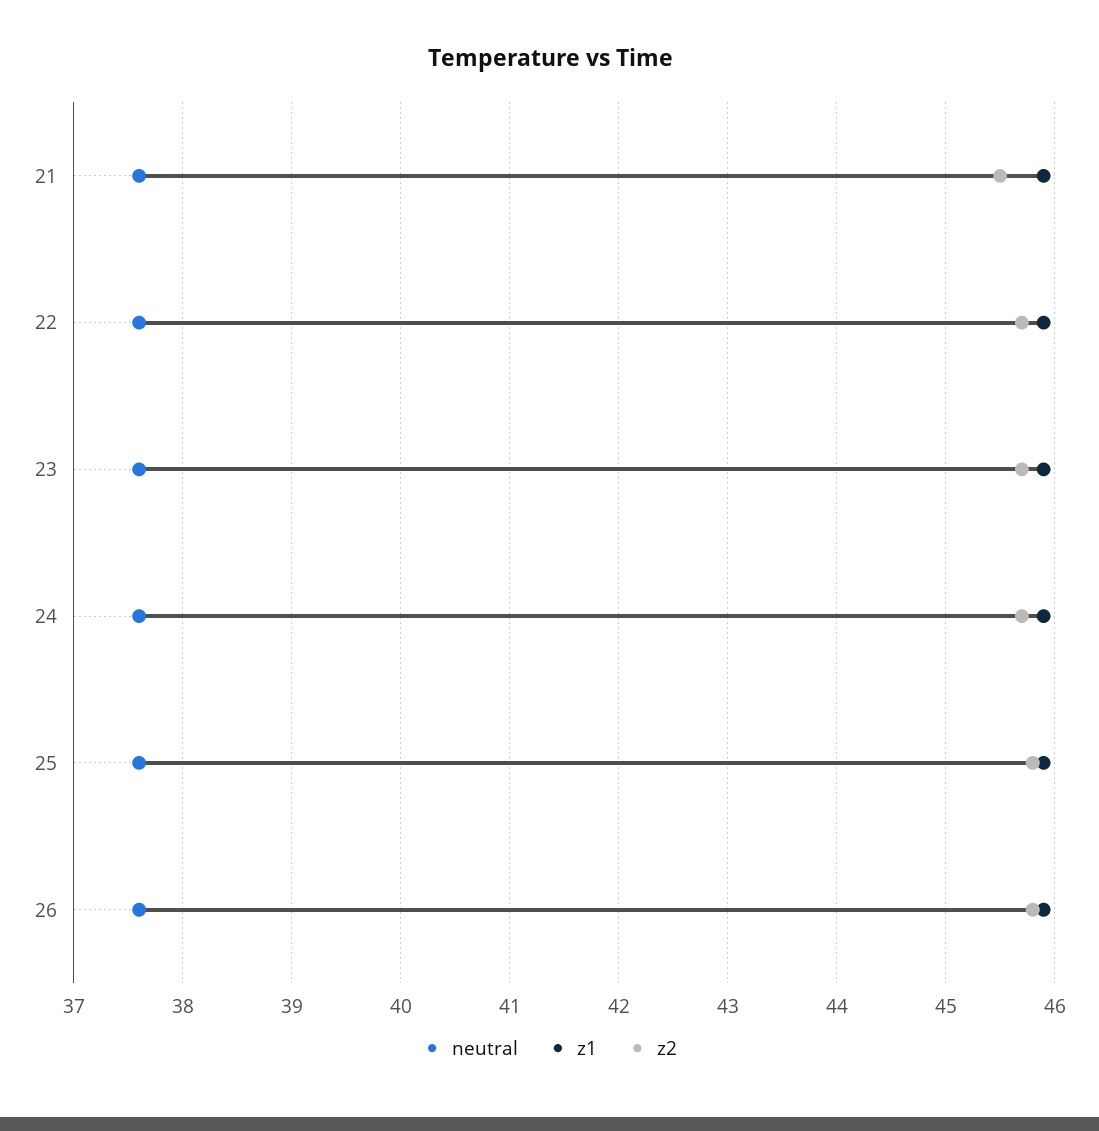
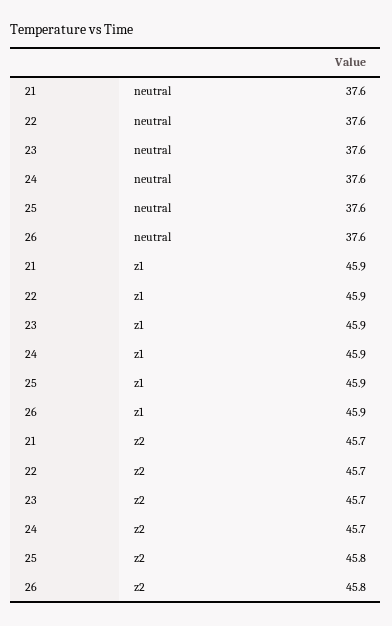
z2, 21: 45.5 -> 45.7

